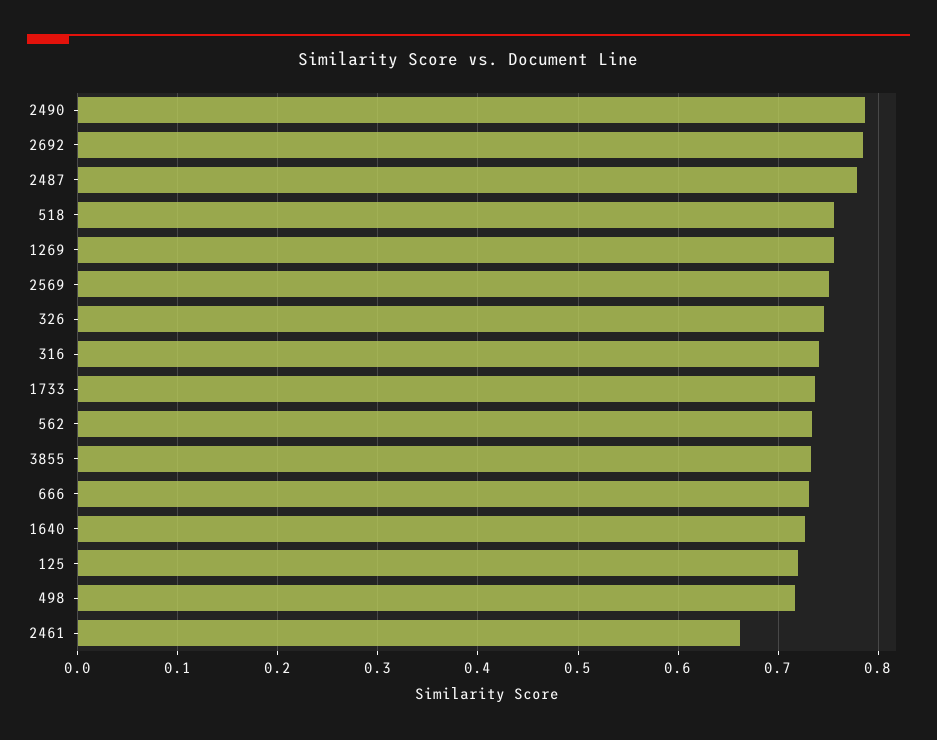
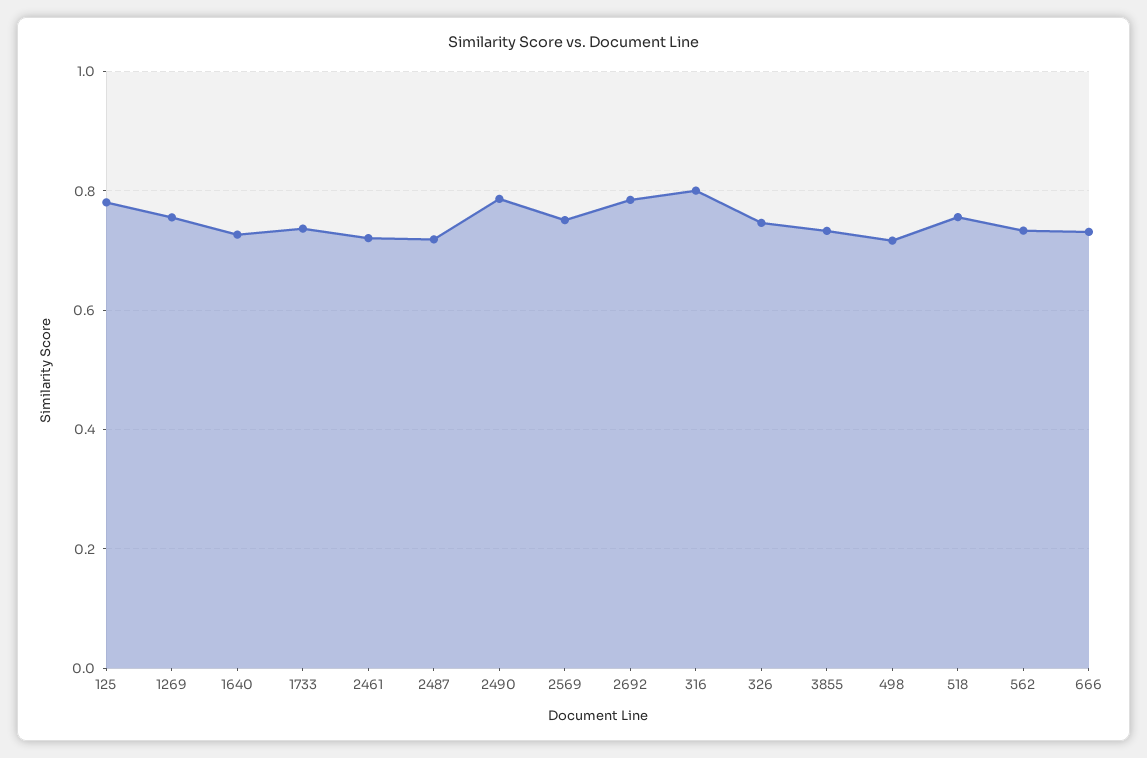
2487: 0.78 -> 0.72
316: 0.74 -> 0.8
125: 0.72 -> 0.78
2461: 0.66 -> 0.72

